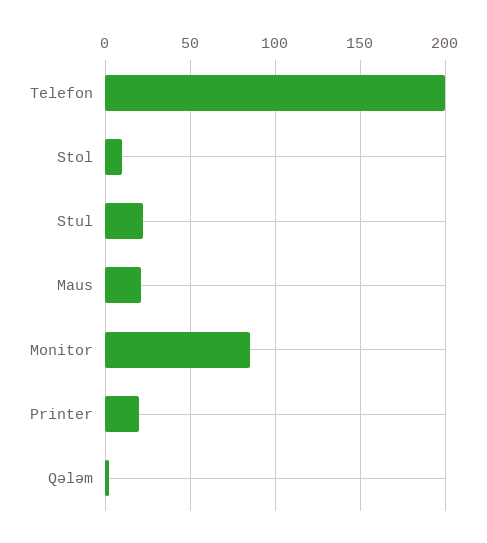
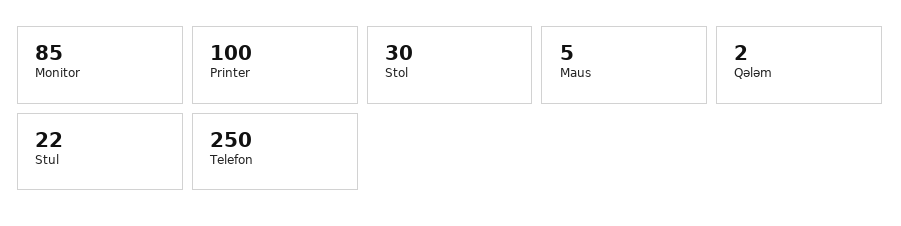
Telefon: 200 -> 250
Stol: 10 -> 30
Maus: 20 -> 5
Printer: 20 -> 100

